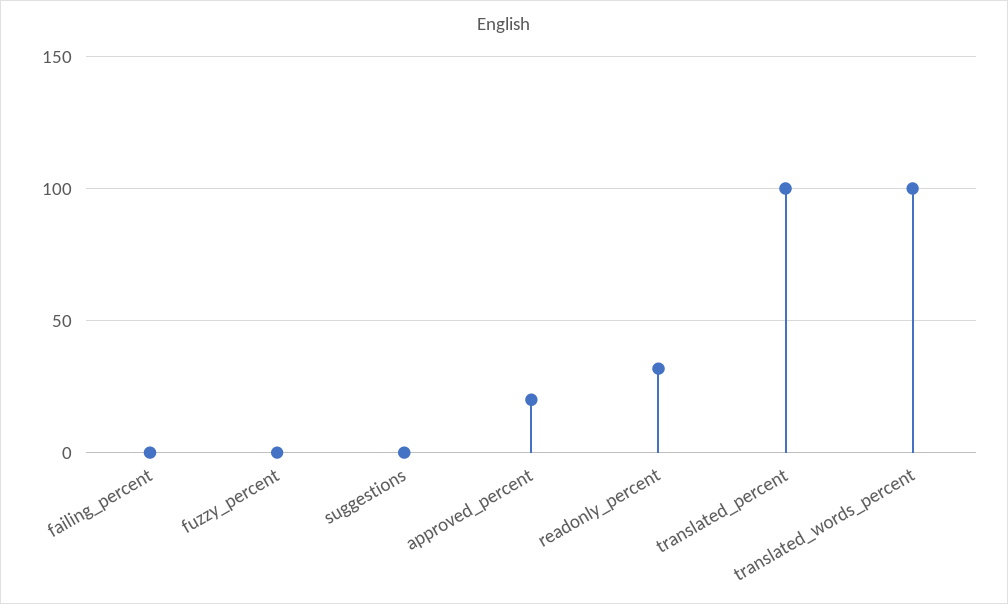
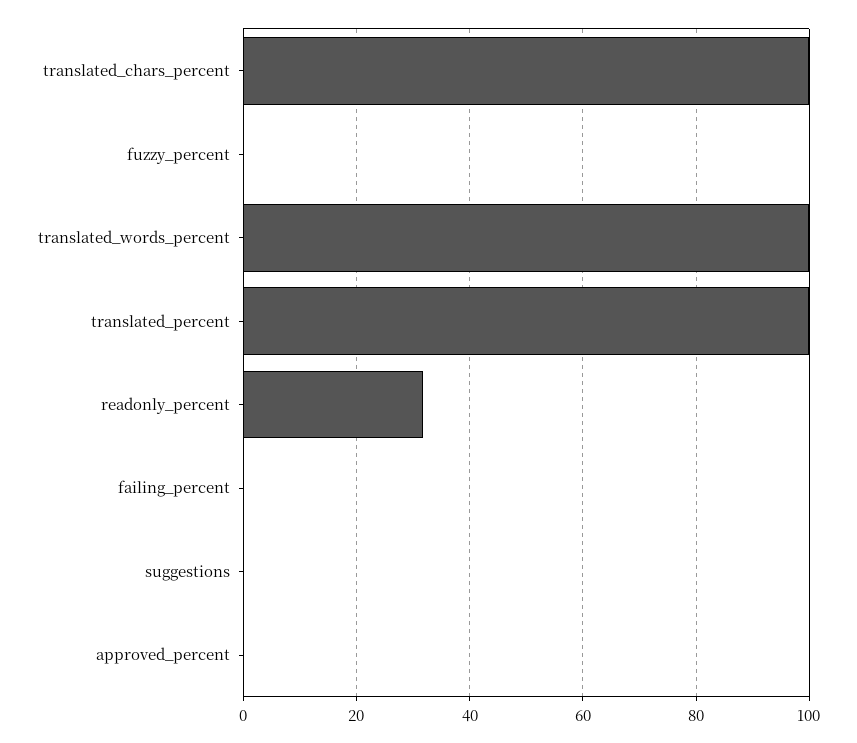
approved_percent: 20 -> 0
translated_chars_percent: none -> 100

